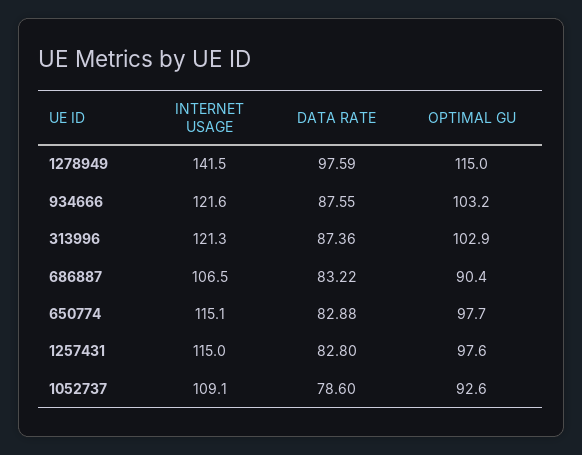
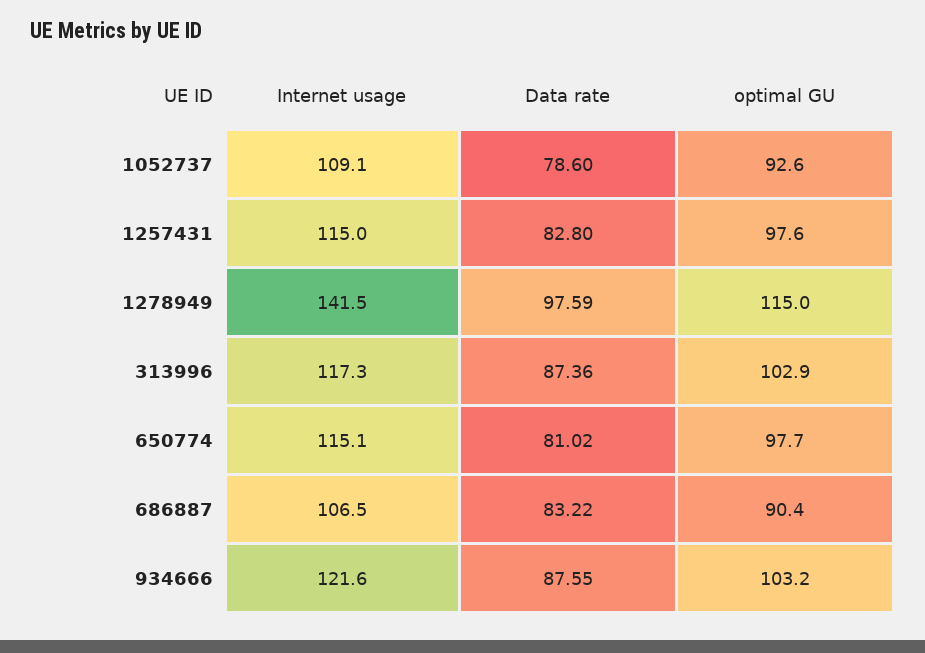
INTERNET USAGE, 313996: 121.3 -> 117.3
DATA RATE, 650774: 82.88 -> 81.02

